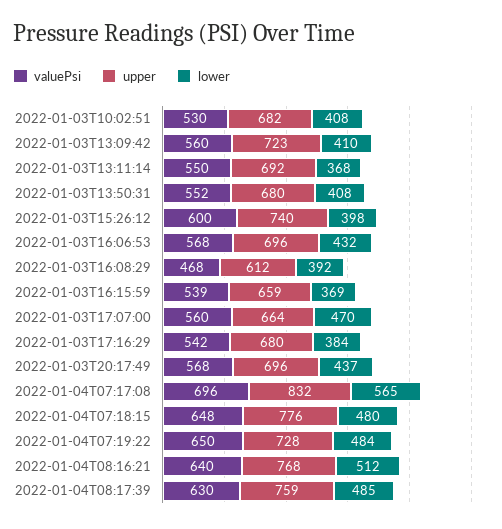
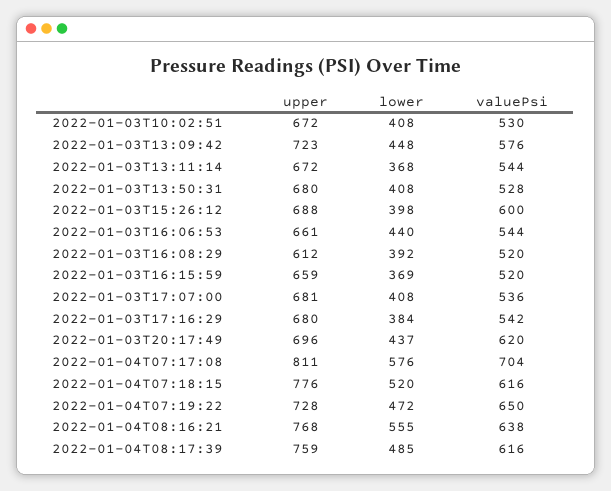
upper, 2022-01-03T10:02:51: 682 -> 672
valuePsi, 2022-01-03T13:09:42: 560 -> 576
lower, 2022-01-03T13:09:42: 410 -> 448
valuePsi, 2022-01-03T13:11:14: 550 -> 544
upper, 2022-01-03T13:11:14: 692 -> 672
valuePsi, 2022-01-03T13:50:31: 552 -> 528
upper, 2022-01-03T15:26:12: 740 -> 688
valuePsi, 2022-01-03T16:06:53: 568 -> 544
upper, 2022-01-03T16:06:53: 696 -> 661
lower, 2022-01-03T16:06:53: 432 -> 440
valuePsi, 2022-01-03T16:08:29: 468 -> 520
valuePsi, 2022-01-03T16:15:59: 539 -> 520
valuePsi, 2022-01-03T17:07:00: 560 -> 536
upper, 2022-01-03T17:07:00: 664 -> 681
lower, 2022-01-03T17:07:00: 470 -> 408
valuePsi, 2022-01-03T20:17:49: 568 -> 620
valuePsi, 2022-01-04T07:17:08: 696 -> 704
upper, 2022-01-04T07:17:08: 832 -> 811
lower, 2022-01-04T07:17:08: 565 -> 576
valuePsi, 2022-01-04T07:18:15: 648 -> 616
lower, 2022-01-04T07:18:15: 480 -> 520
lower, 2022-01-04T07:19:22: 484 -> 472
valuePsi, 2022-01-04T08:16:21: 640 -> 638
lower, 2022-01-04T08:16:21: 512 -> 555
valuePsi, 2022-01-04T08:17:39: 630 -> 616

